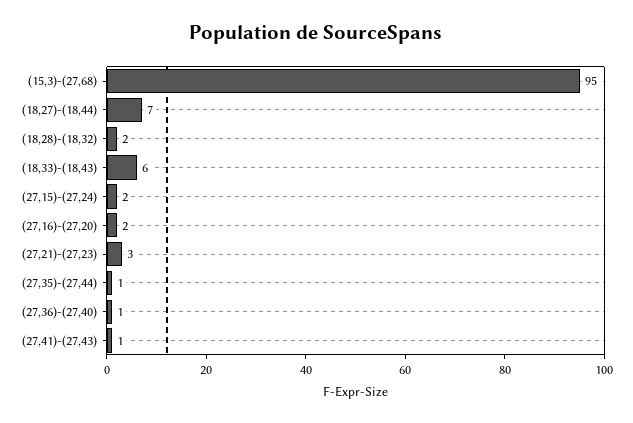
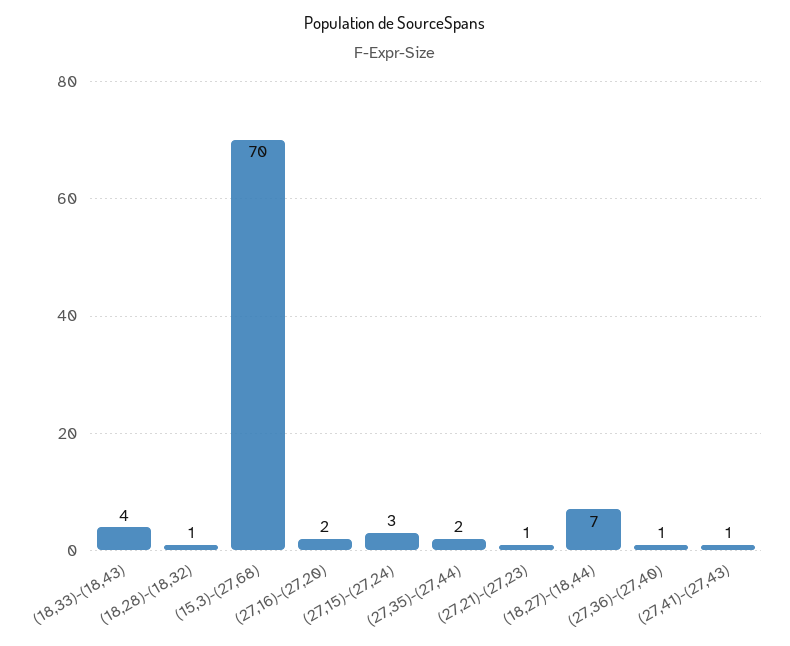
(15,3)-(27,68): 95 -> 70
(18,28)-(18,32): 2 -> 1
(18,33)-(18,43): 6 -> 4
(27,15)-(27,24): 2 -> 3
(27,21)-(27,23): 3 -> 1
(27,35)-(27,44): 1 -> 2

